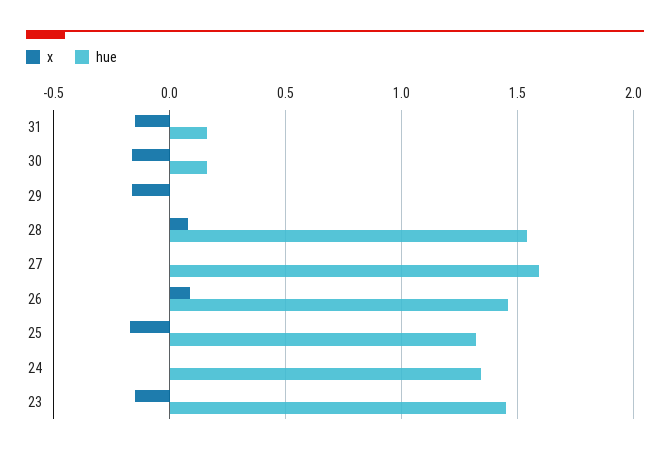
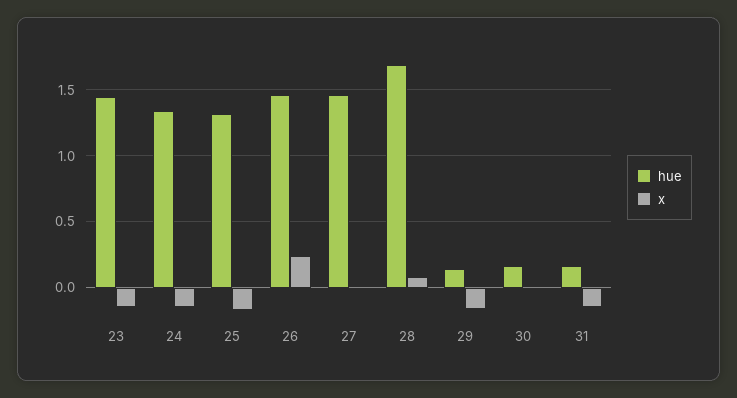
x, 30: -0.15 -> 0
hue, 29: 0 -> 0.15
hue, 28: 1.55 -> 1.7
hue, 27: 1.6 -> 1.45
x, 26: 0.1 -> 0.25
x, 24: 0 -> -0.15

